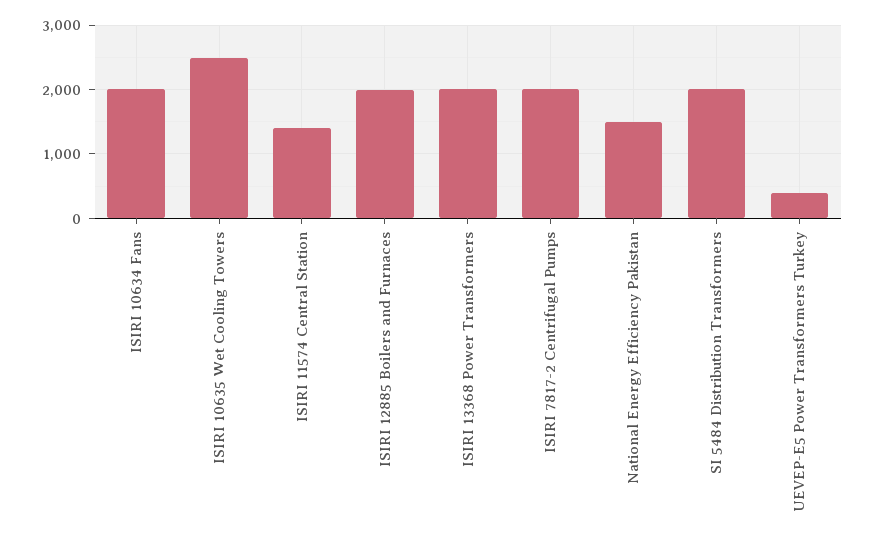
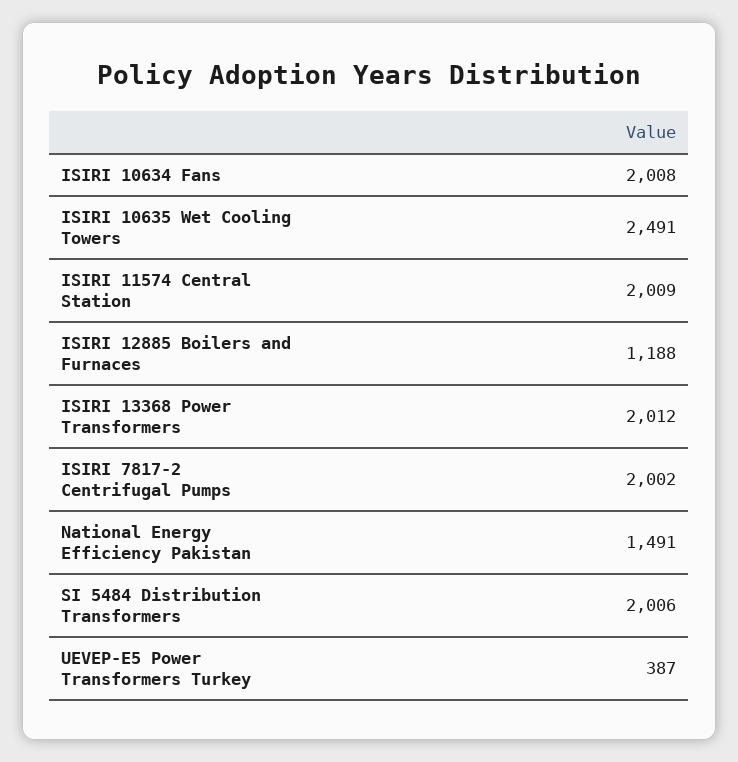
ISIRI 11574 Central Station: 1400 -> 2009
ISIRI 12885 Boilers and Furnaces: 2000 -> 1188

